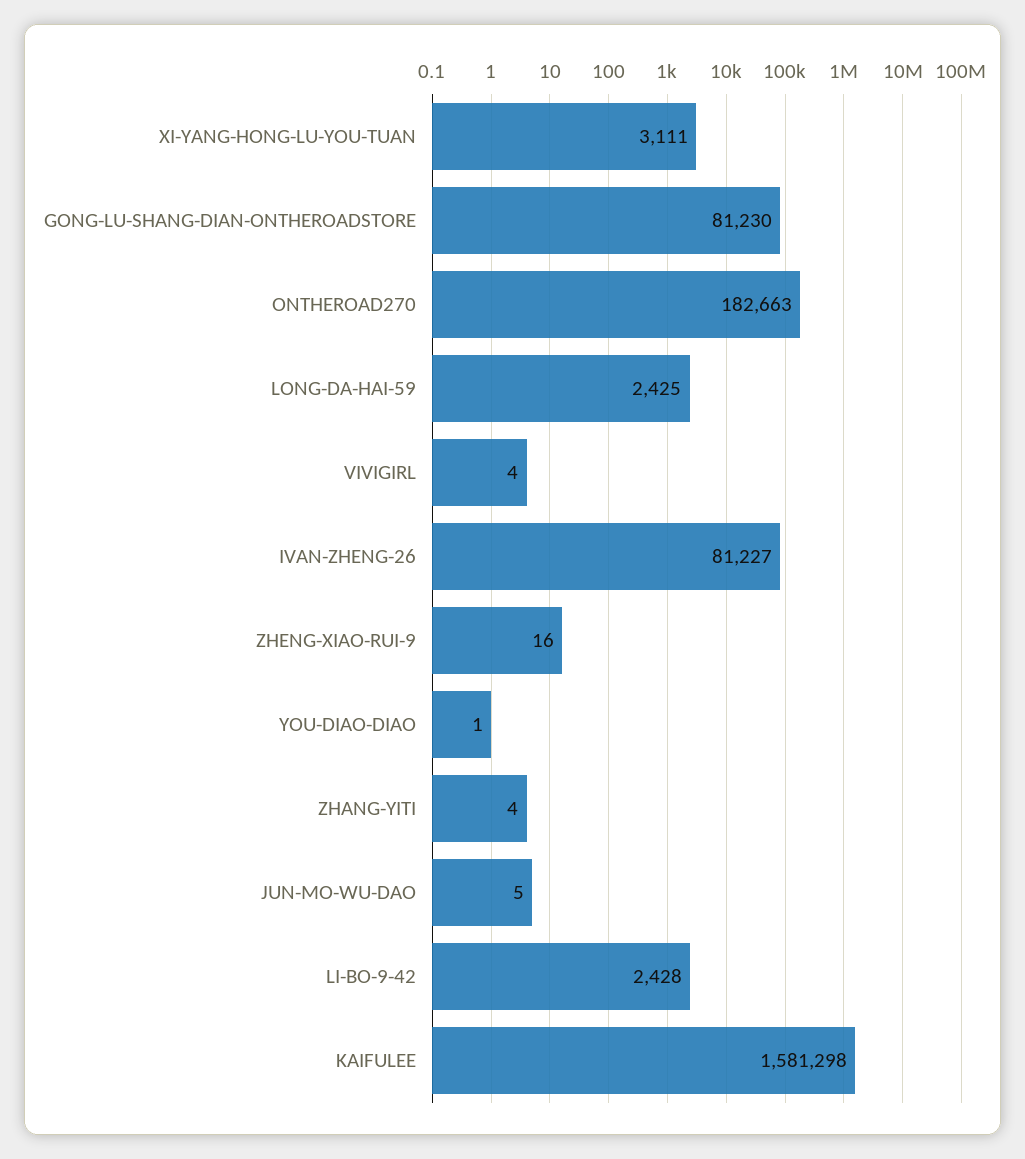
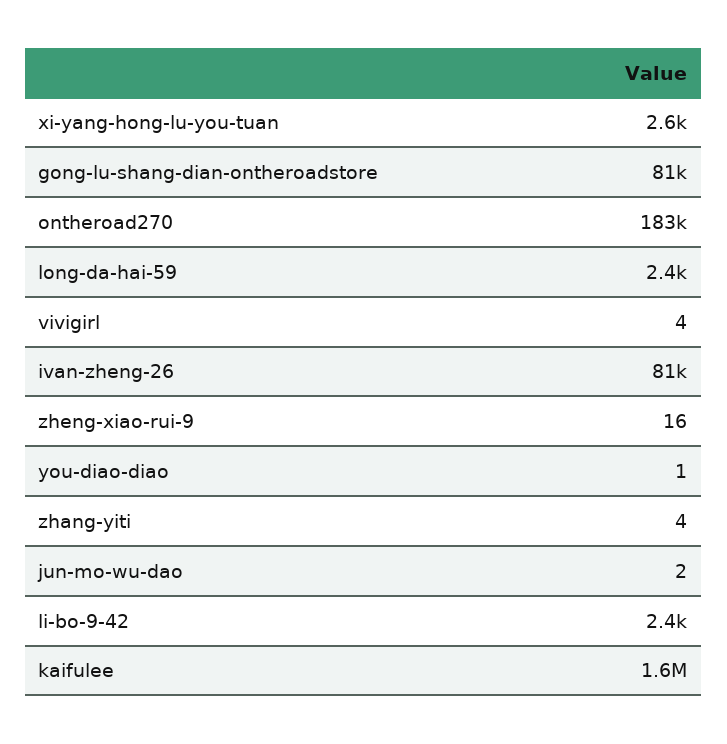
XI-YANG-HONG-LU-YOU-TUAN: 3111 -> 2600
JUN-MO-WU-DAO: 5 -> 2

